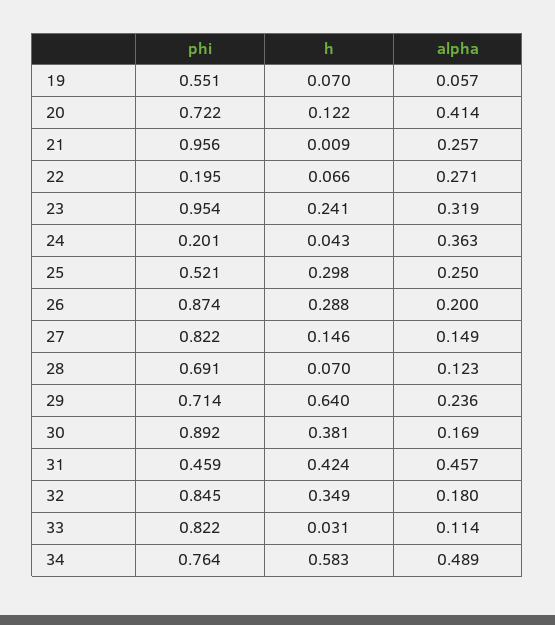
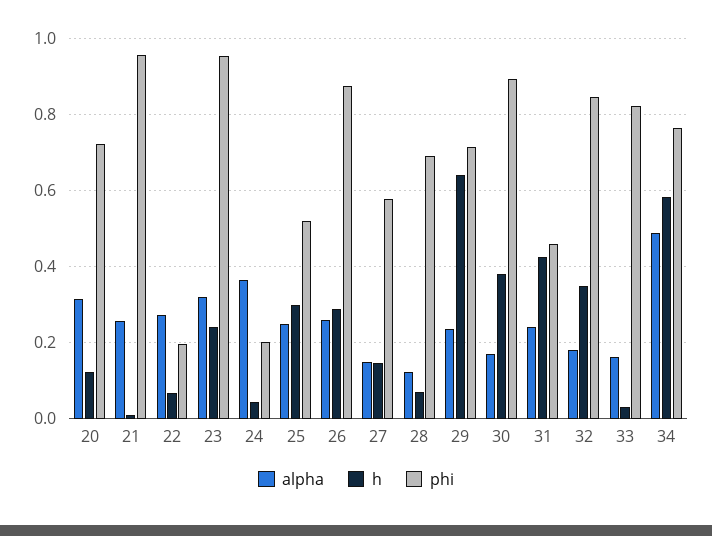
phi, 19: 0.551 -> none
h, 19: 0.07 -> none
alpha, 19: 0.057 -> none
alpha, 20: 0.414 -> 0.32
alpha, 26: 0.2 -> 0.26
phi, 27: 0.822 -> 0.58
alpha, 31: 0.457 -> 0.24
alpha, 33: 0.114 -> 0.16

